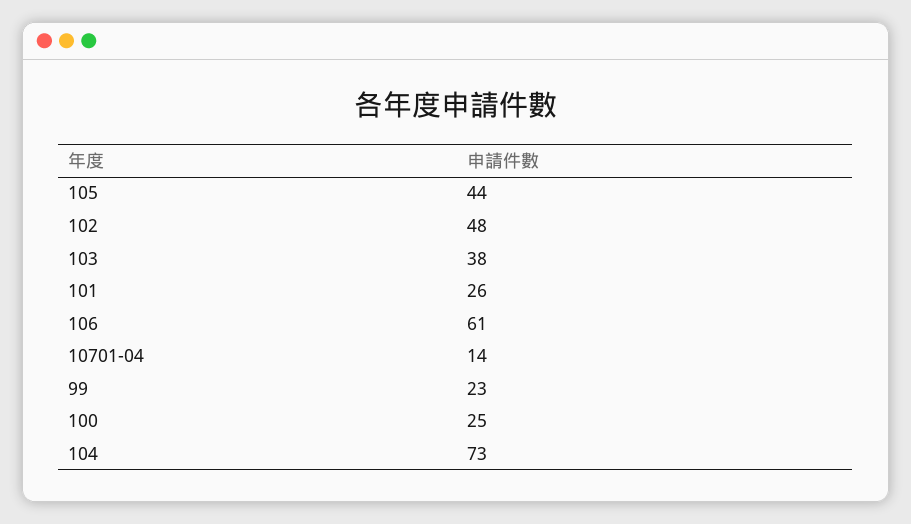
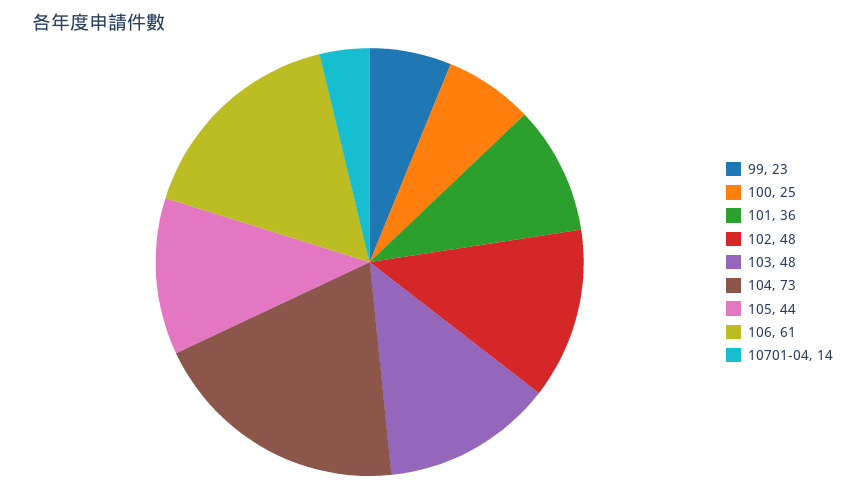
103: 38 -> 48
101: 26 -> 36

